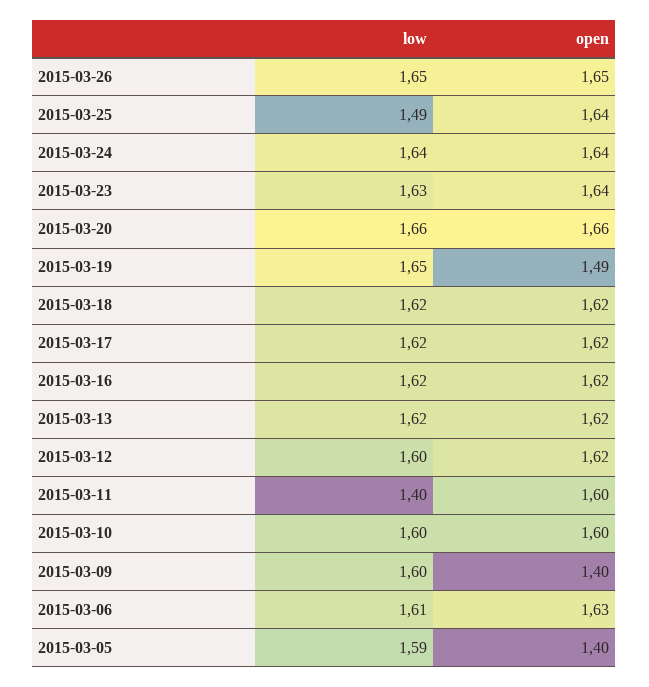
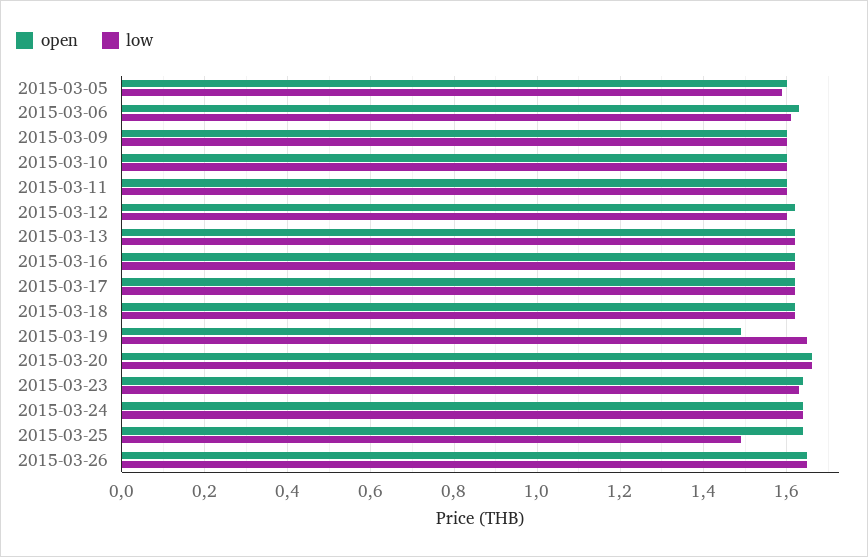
low, 2015-03-11: 1.4 -> 1.6
open, 2015-03-09: 1.4 -> 1.6
open, 2015-03-05: 1.4 -> 1.6

